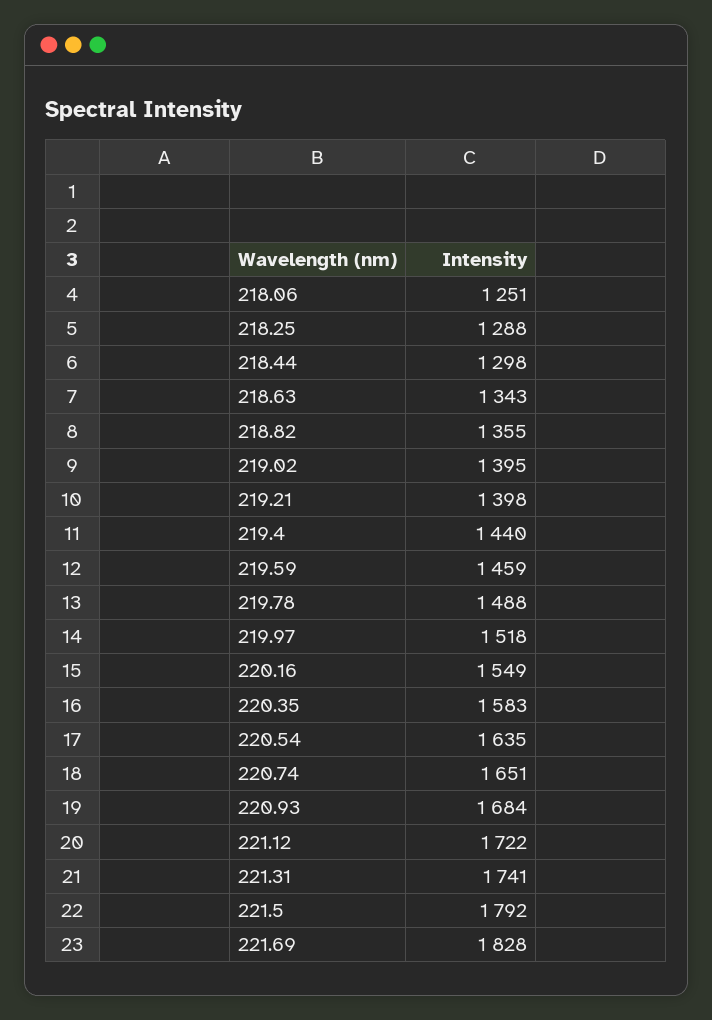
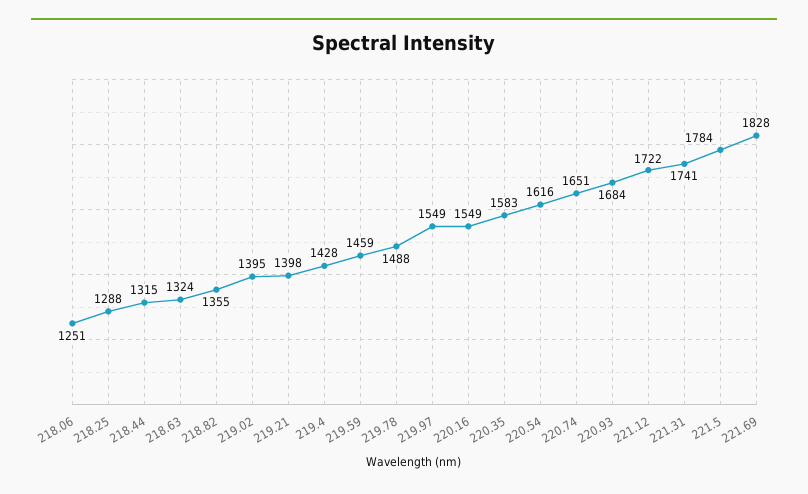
218.44: 1298 -> 1315
218.63: 1343 -> 1324
219.4: 1440 -> 1428
219.97: 1518 -> 1549
220.54: 1635 -> 1616
221.5: 1792 -> 1784

